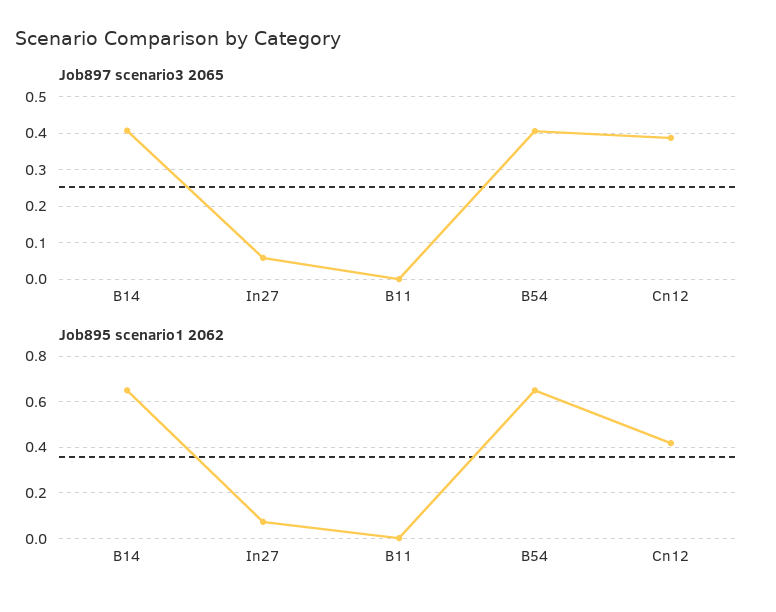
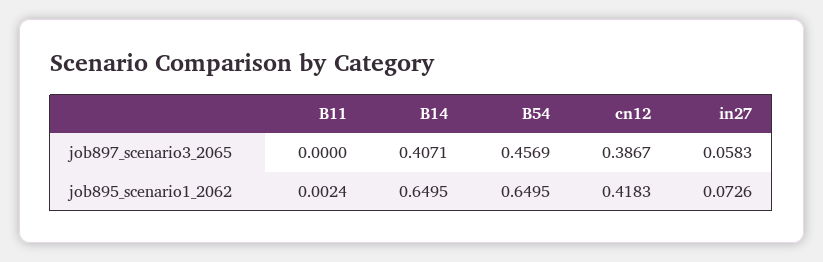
Job897 scenario3 2065, B54: 0.4 -> 0.4569

